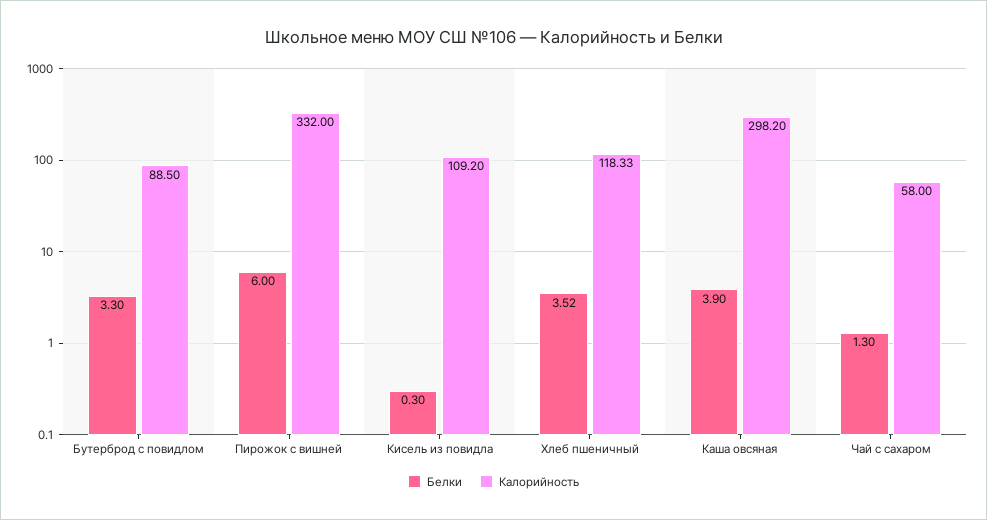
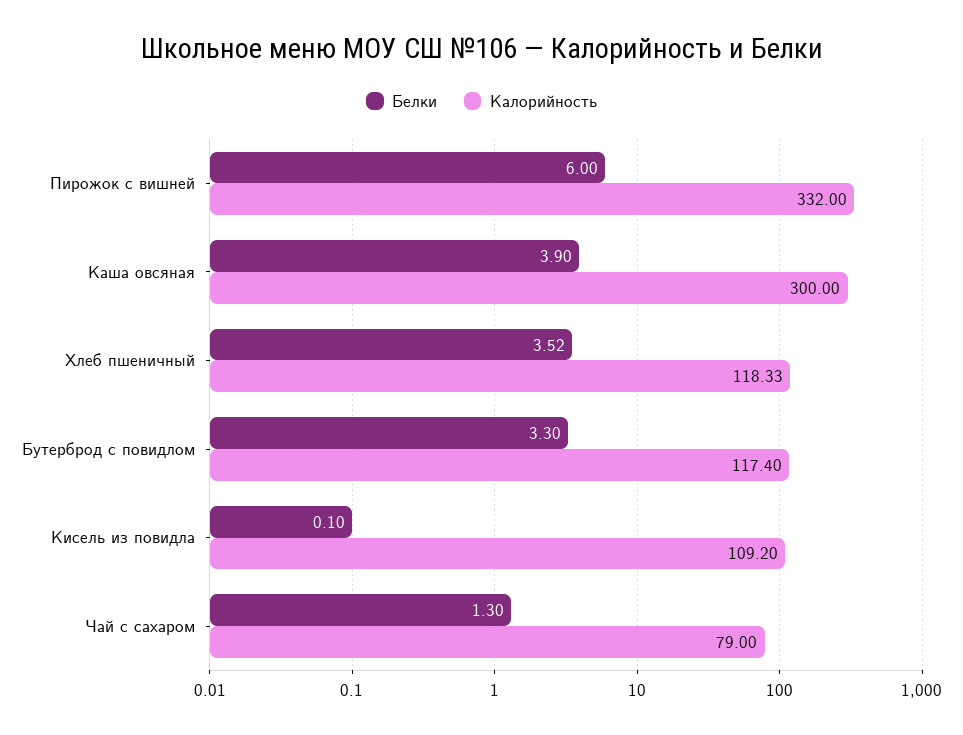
Калорийность, Бутерброд с повидлом: 88.5 -> 117.4
Белки, Кисель из повидла: 0.3 -> 0.1
Калорийность, Каша овсяная: 298.2 -> 300
Калорийность, Чай с сахаром: 58 -> 79

